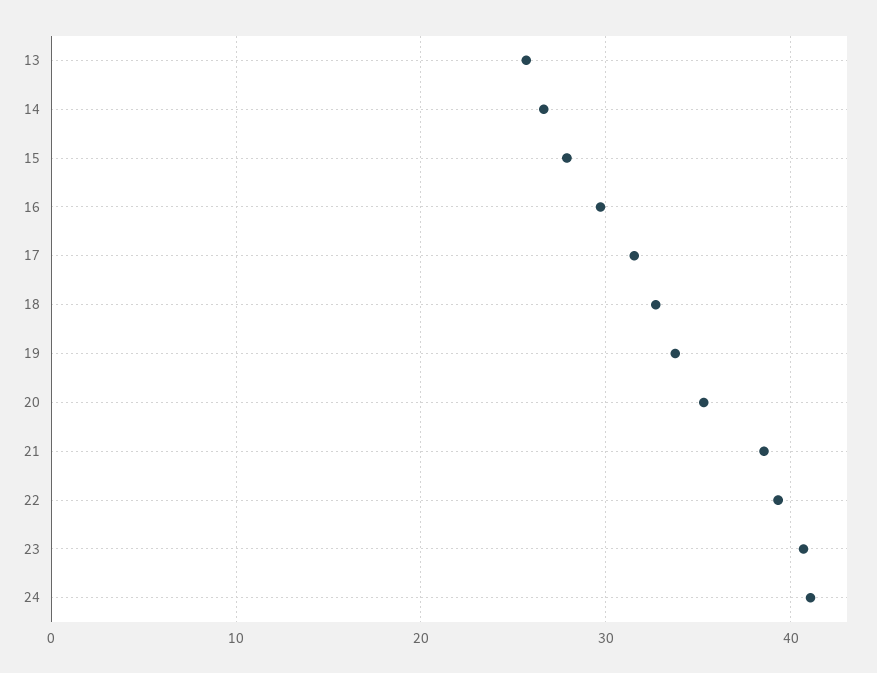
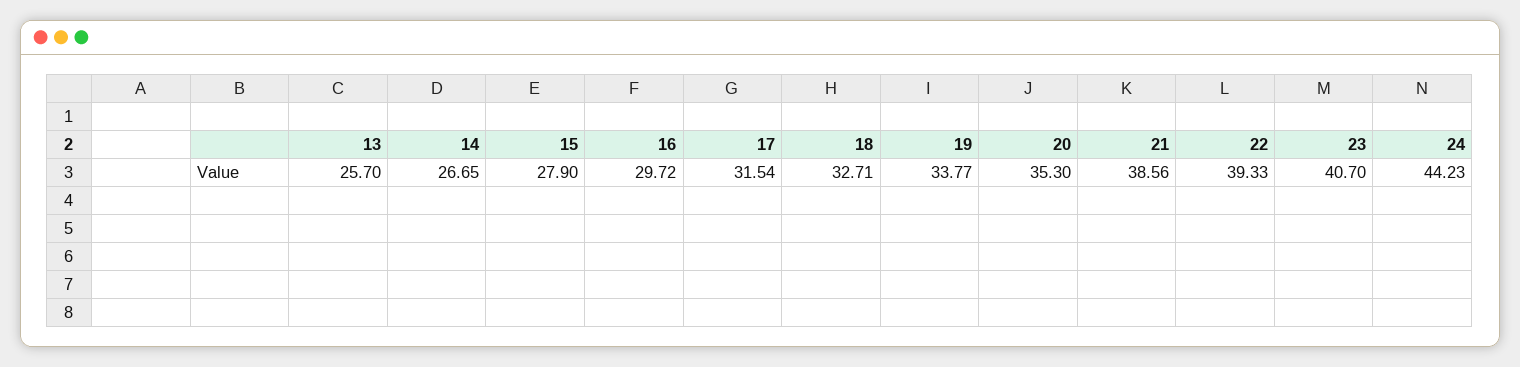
24: 41 -> 44.23

